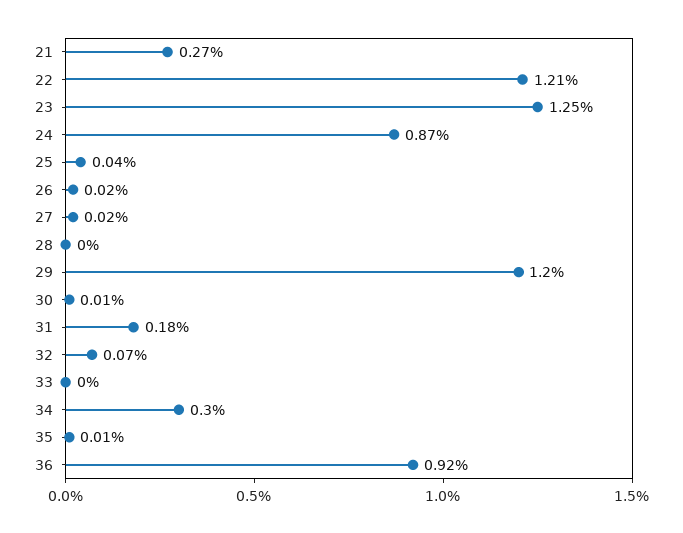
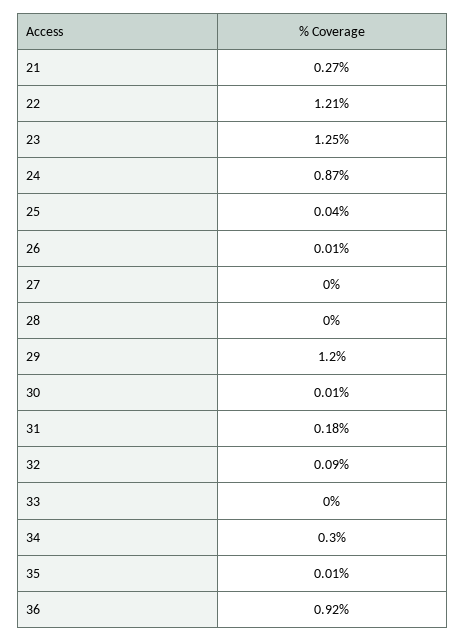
26: 0.02 -> 0.01
27: 0.02 -> 0
32: 0.07 -> 0.09

